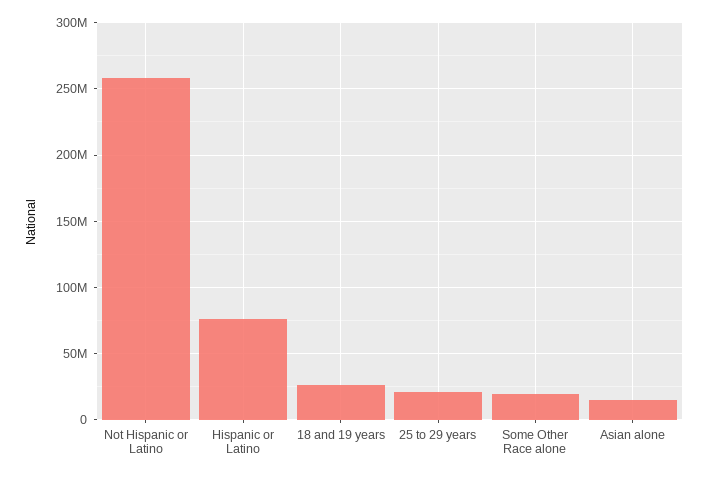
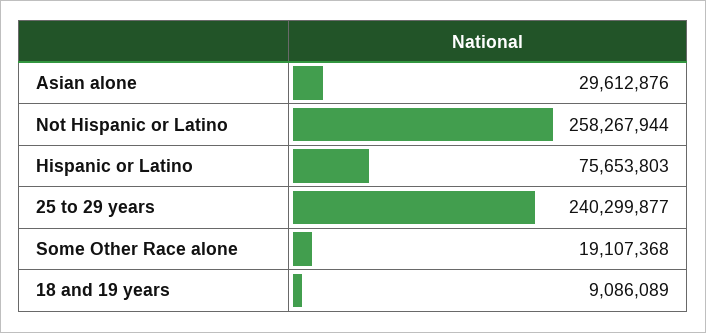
18 and 19 years: 25000000 -> 9086089
25 to 29 years: 20000000 -> 240299877
Asian alone: 15000000 -> 29612876

